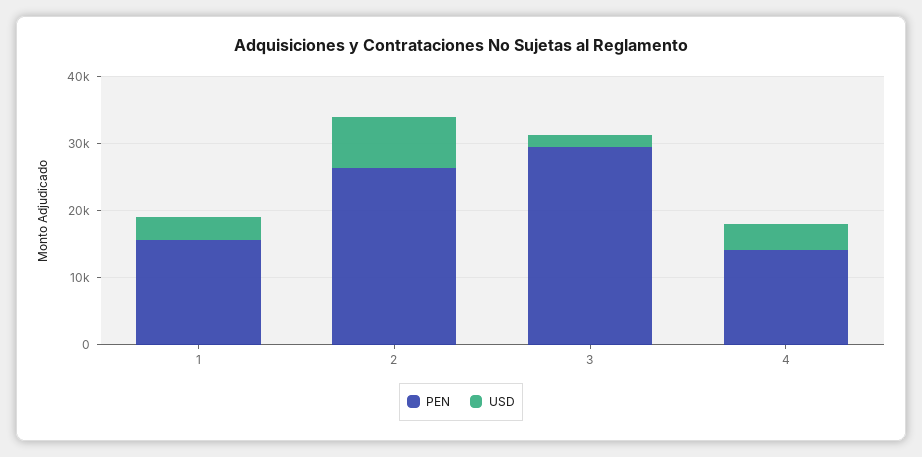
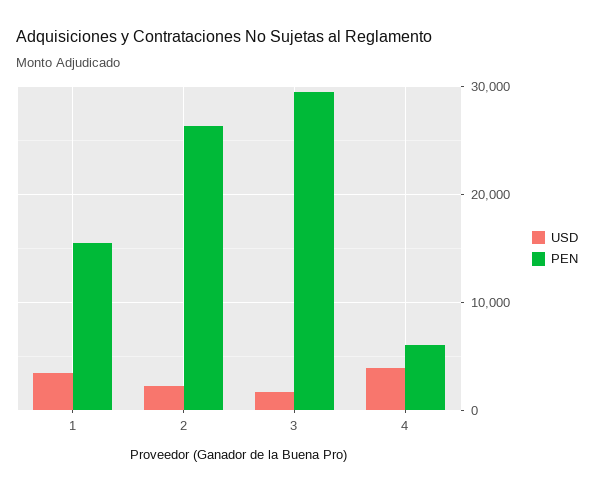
USD, 2: 8000 -> 2000
PEN, 4: 14000 -> 6000

